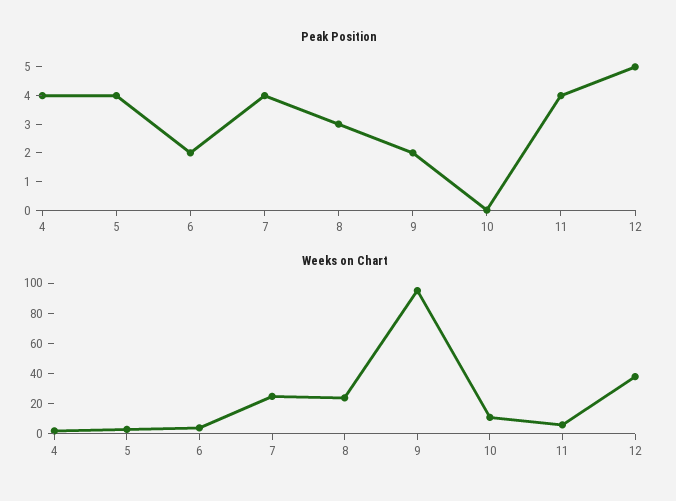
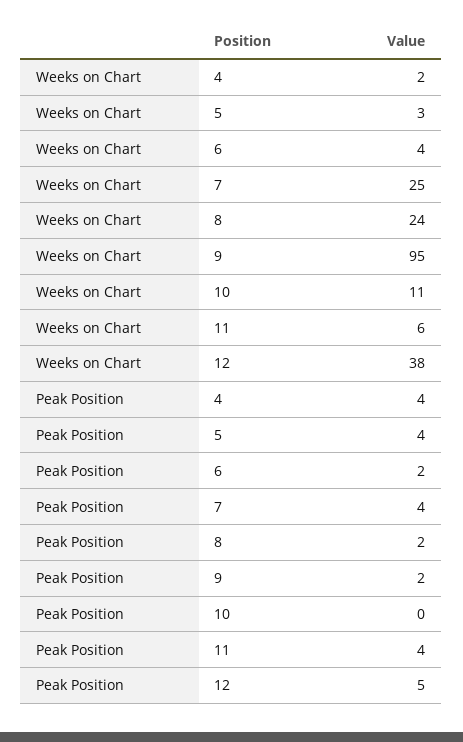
Peak Position, 8: 3 -> 2

